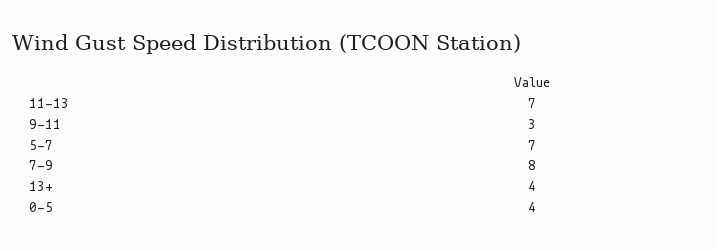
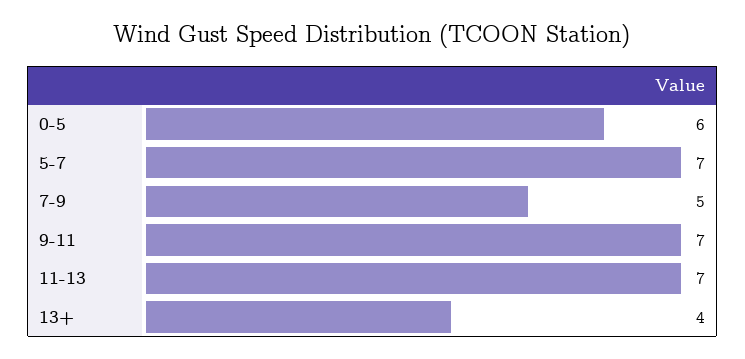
9-11: 3 -> 7
7-9: 8 -> 5
0-5: 4 -> 6

